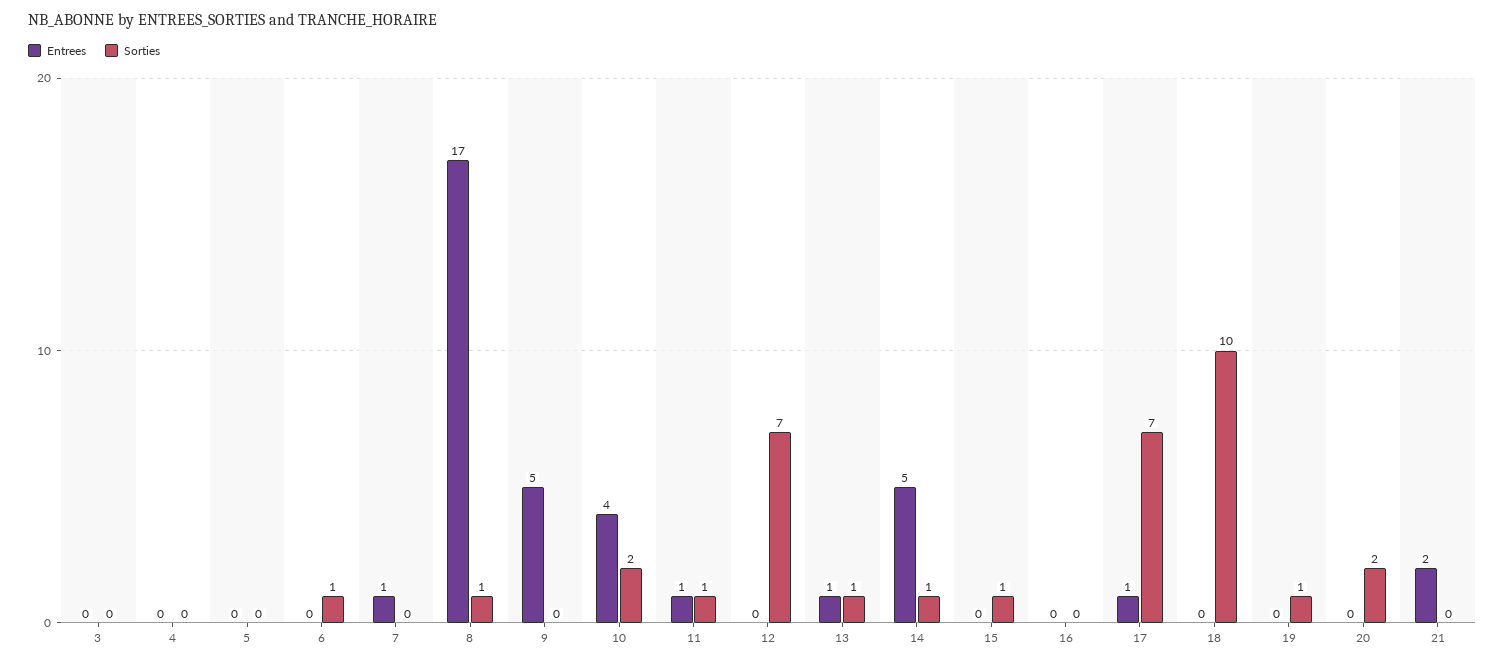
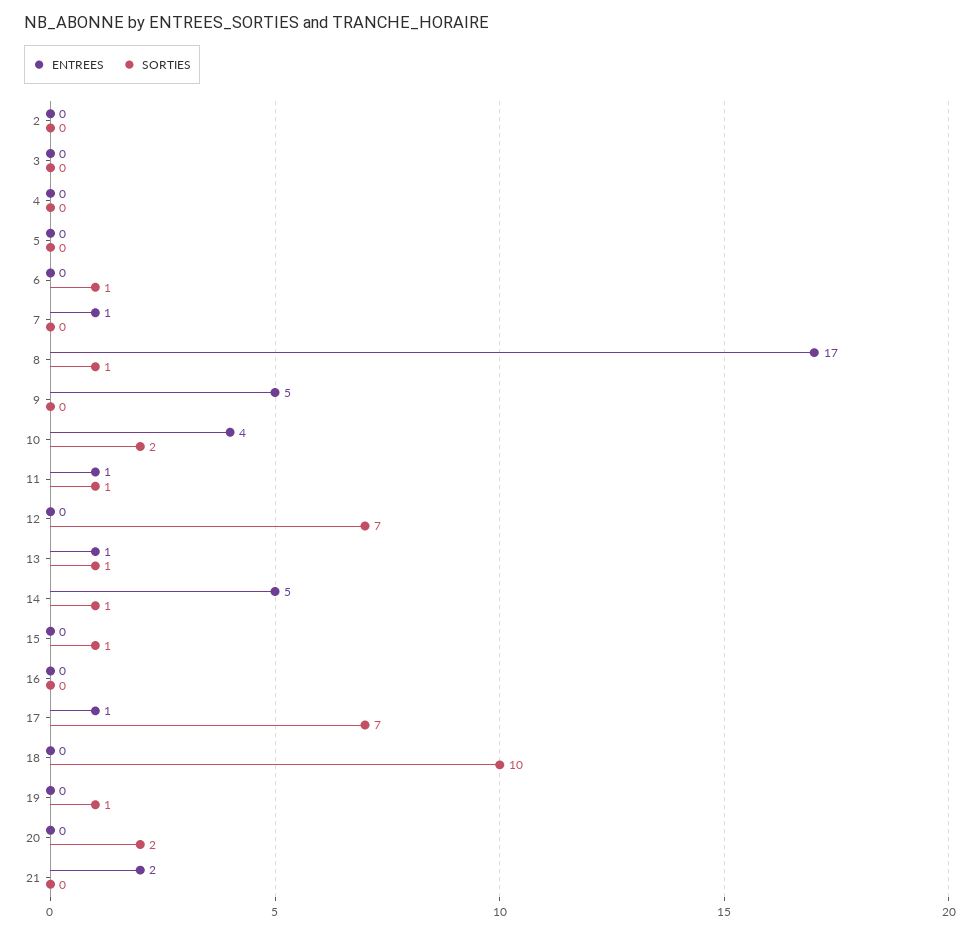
Entrees, 2: none -> 0
Sorties, 2: none -> 0

